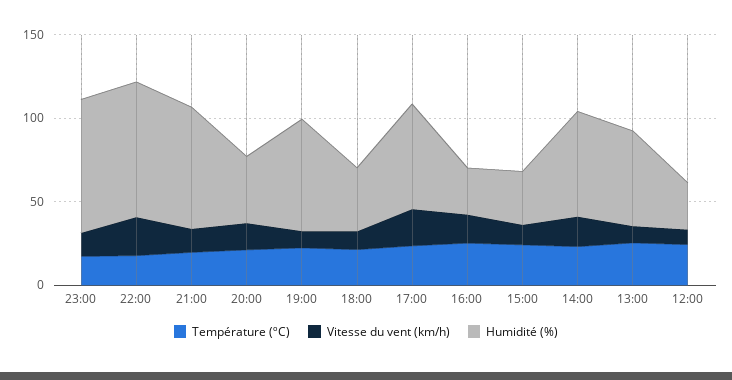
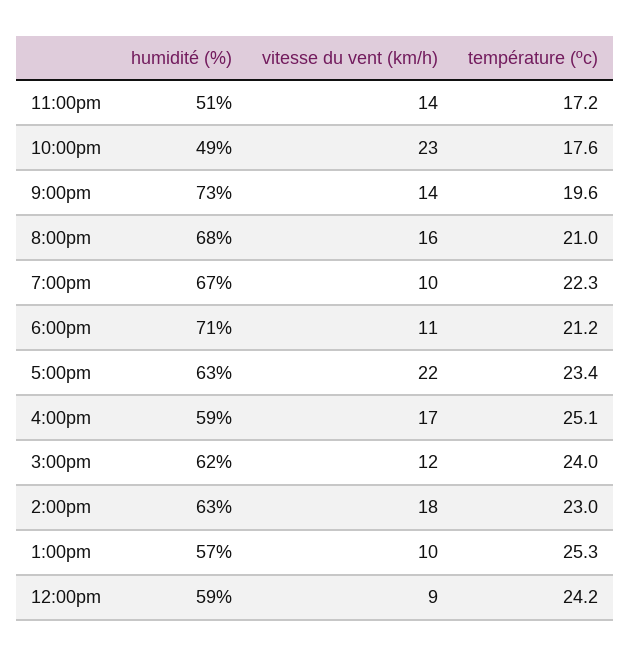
Humidité (%), 23:00: 80 -> 51
Humidité (%), 22:00: 80 -> 49
Humidité (%), 20:00: 40 -> 68
Humidité (%), 18:00: 40 -> 71
Humidité (%), 16:00: 30 -> 59
Humidité (%), 15:00: 30 -> 62
Humidité (%), 12:00: 30 -> 59

